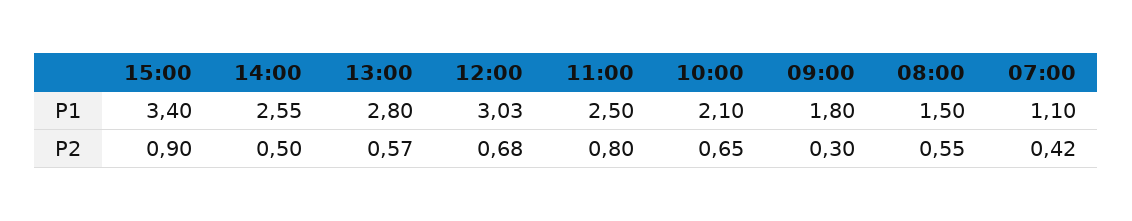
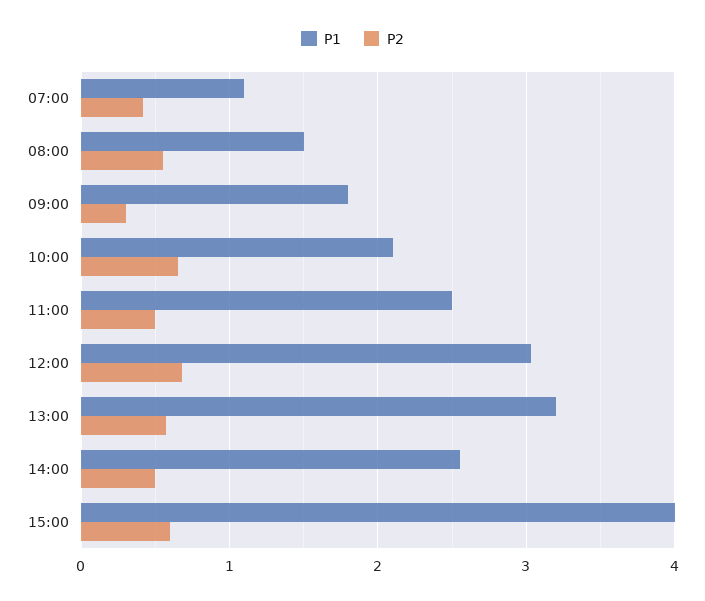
P1, 15:00: 3.4 -> 4
P1, 13:00: 2.8 -> 3.2
P2, 15:00: 0.9 -> 0.6
P2, 11:00: 0.8 -> 0.5

